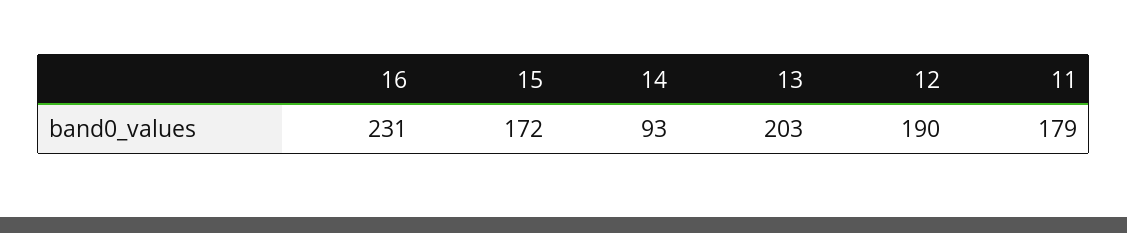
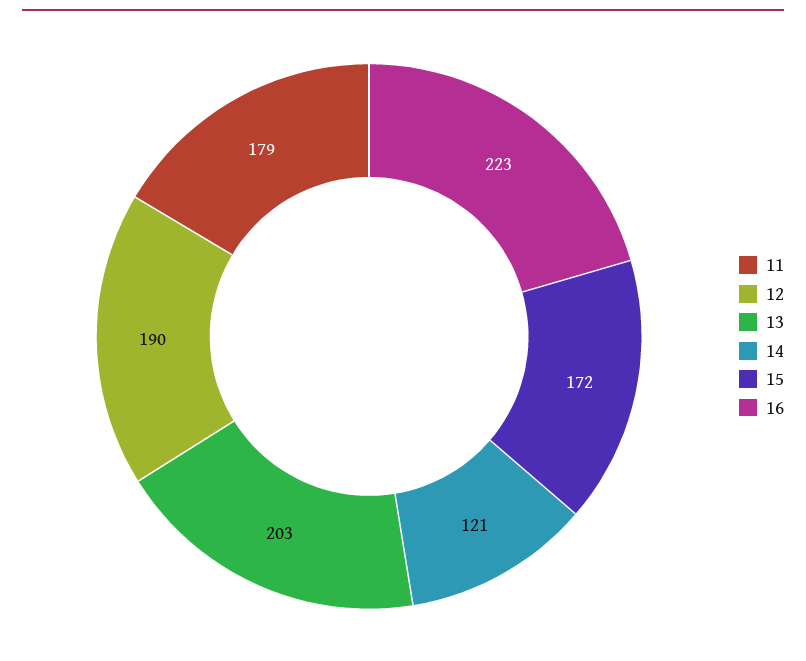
16: 231 -> 223
14: 93 -> 121

